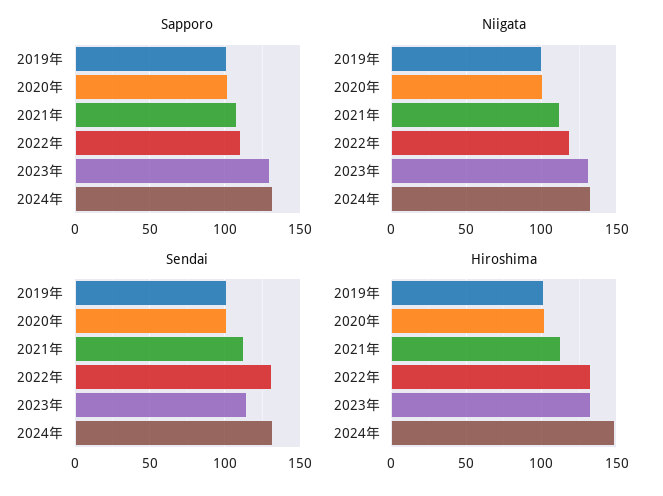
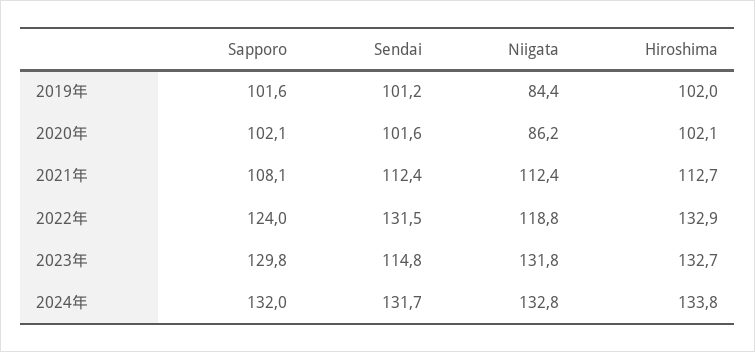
Sapporo, 2022年: 110 -> 124
Niigata, 2019年: 100 -> 84.4
Niigata, 2020年: 100 -> 86.2
Hiroshima, 2024年: 150 -> 133.8

